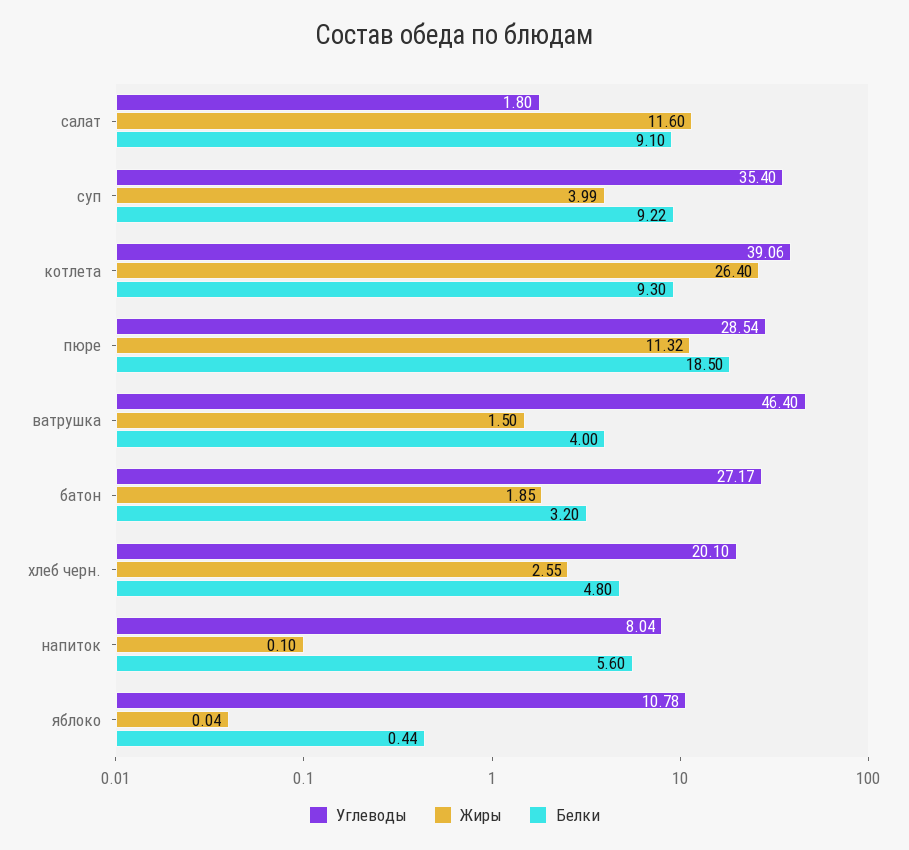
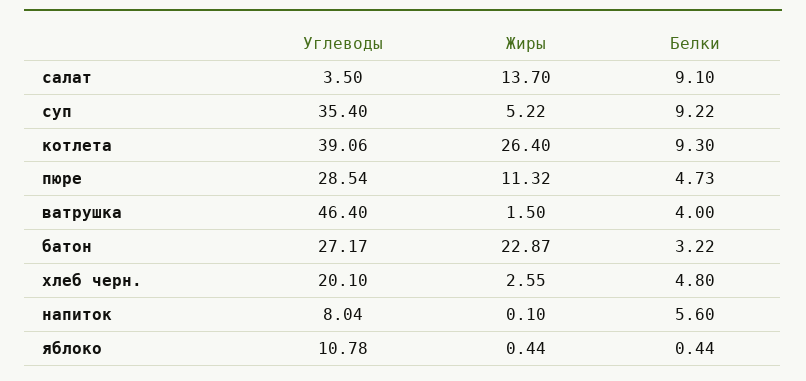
Углеводы, салат: 1.8 -> 3.5
Жиры, салат: 11.6 -> 13.7
Жиры, суп: 3.99 -> 5.22
Белки, пюре: 18.5 -> 4.73
Жиры, батон: 1.85 -> 22.87
Белки, батон: 3.2 -> 3.22
Жиры, яблоко: 0.04 -> 0.44

